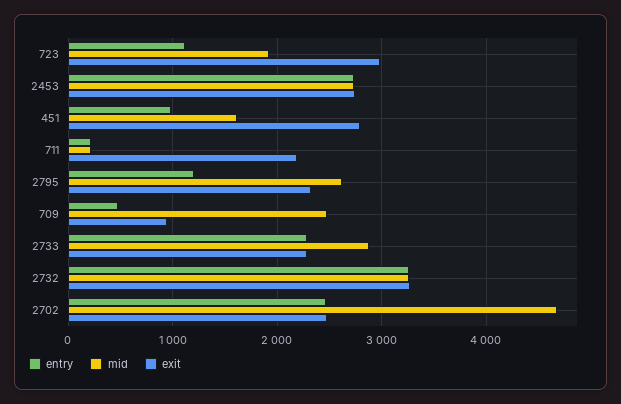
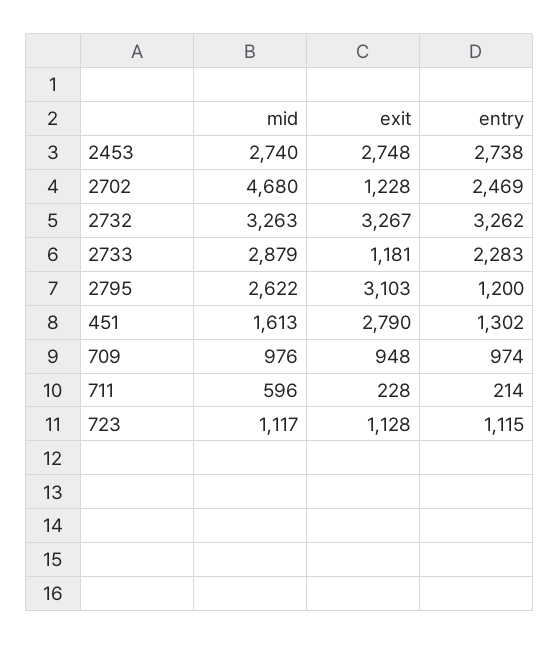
mid, 723: 1900 -> 1117
exit, 723: 3000 -> 1128
entry, 451: 1000 -> 1302
mid, 711: 200 -> 596
exit, 711: 2200 -> 228
exit, 2795: 2300 -> 3103
entry, 709: 500 -> 974
mid, 709: 2500 -> 976
exit, 2733: 2300 -> 1181
exit, 2702: 2500 -> 1228

